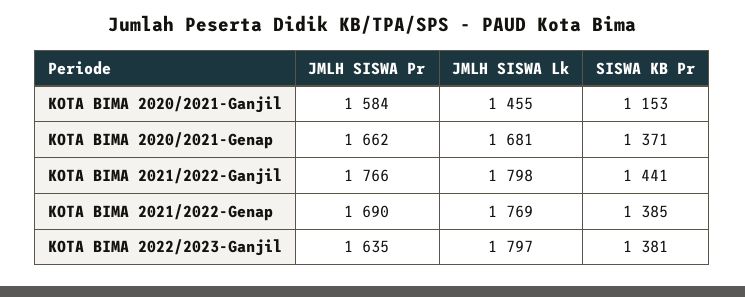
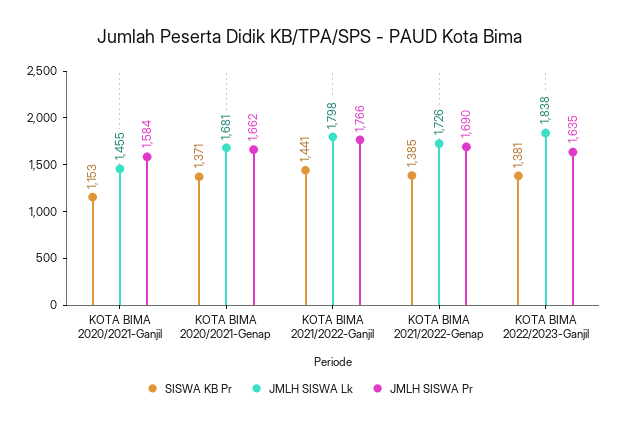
JMLH SISWA Lk, KOTA BIMA 2021/2022-Genap: 1769 -> 1726
JMLH SISWA Lk, KOTA BIMA 2022/2023-Ganjil: 1797 -> 1838

